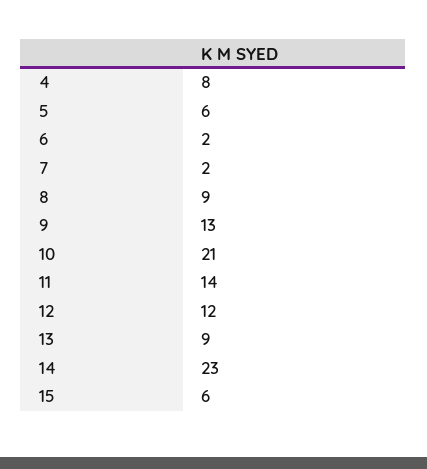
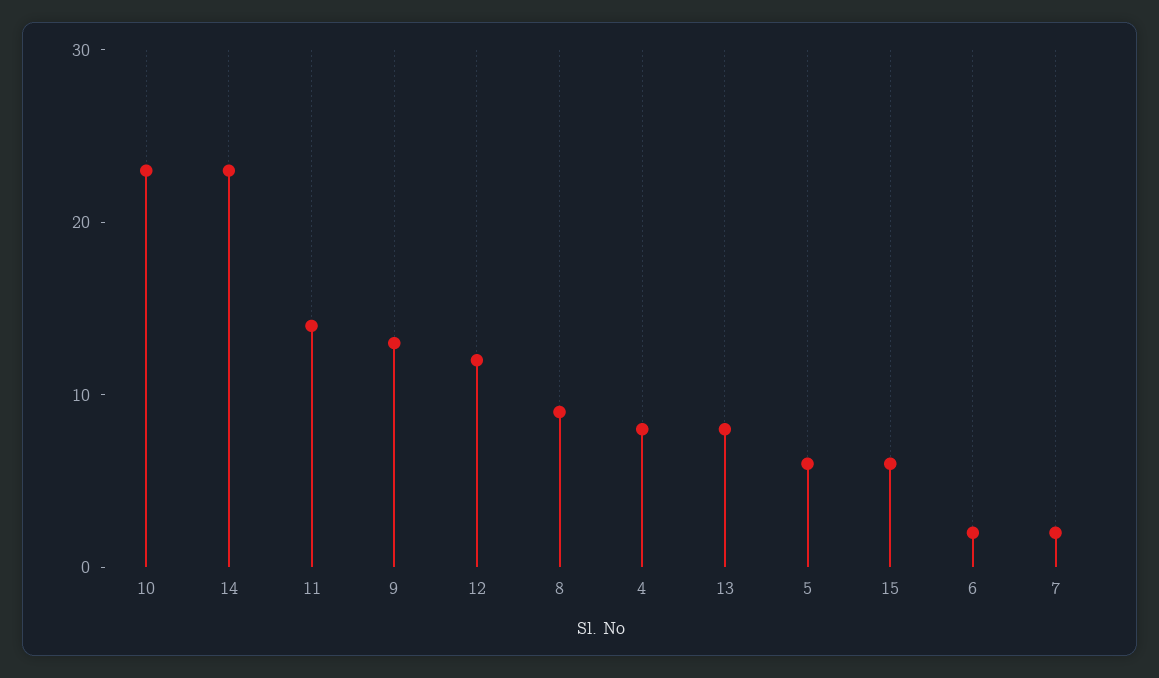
10: 21 -> 23
13: 9 -> 8

